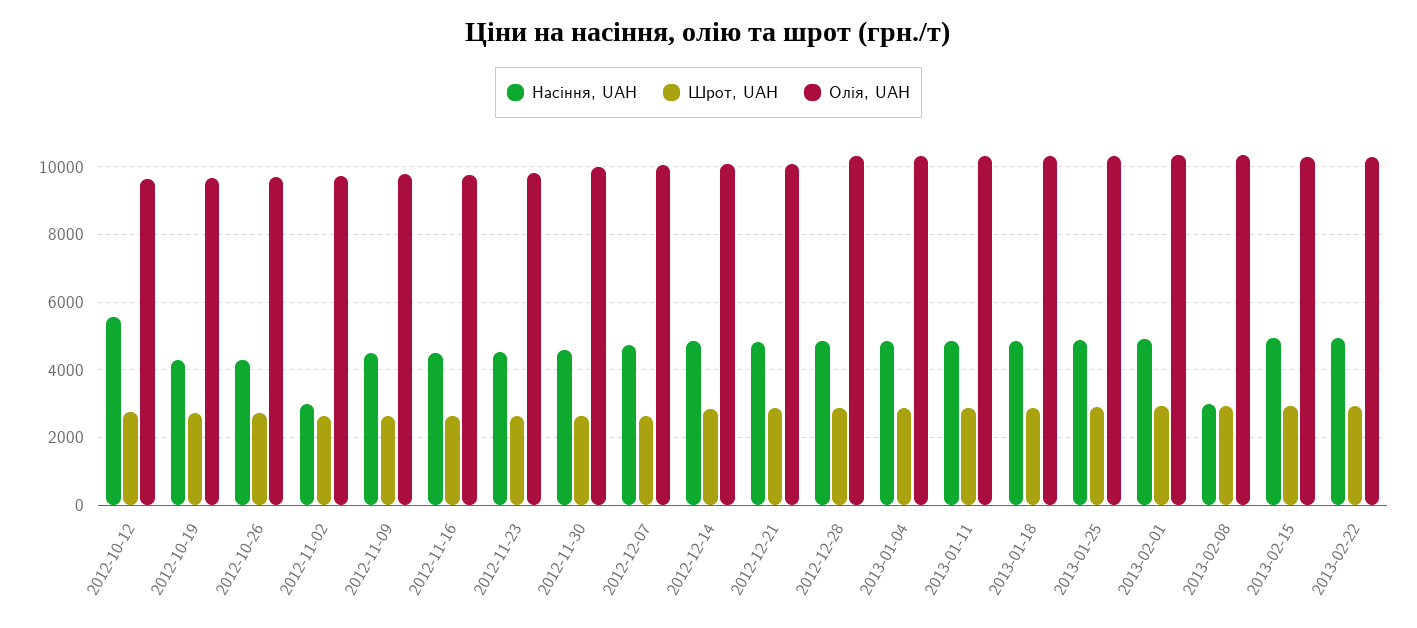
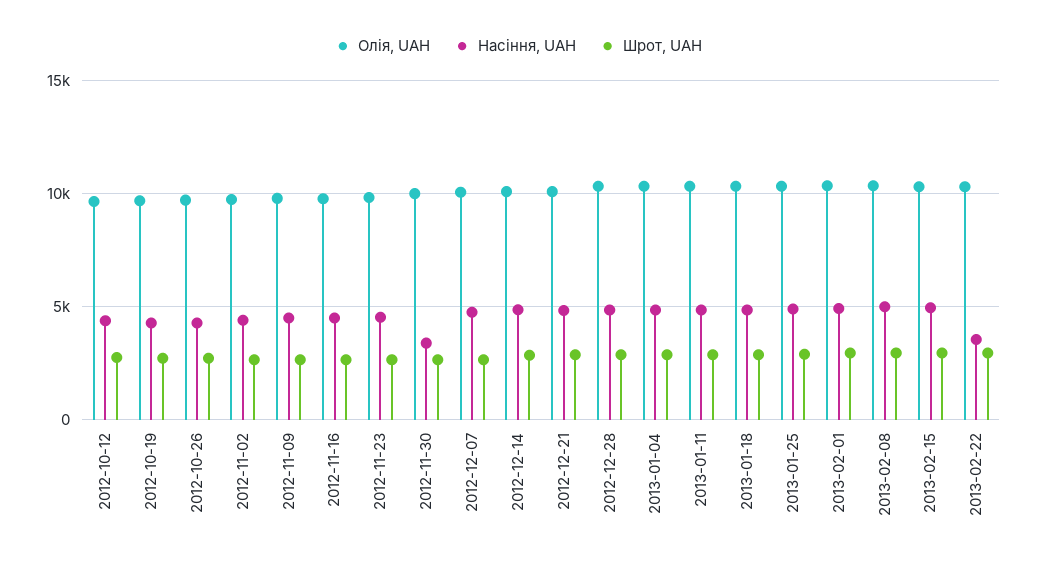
Насіння, UAH, 2012-10-12: 5600 -> 4500
Насіння, UAH, 2012-11-02: 3000 -> 4500
Насіння, UAH, 2012-11-30: 4600 -> 3500
Насіння, UAH, 2013-02-08: 3000 -> 5000
Насіння, UAH, 2013-02-22: 5000 -> 3500

